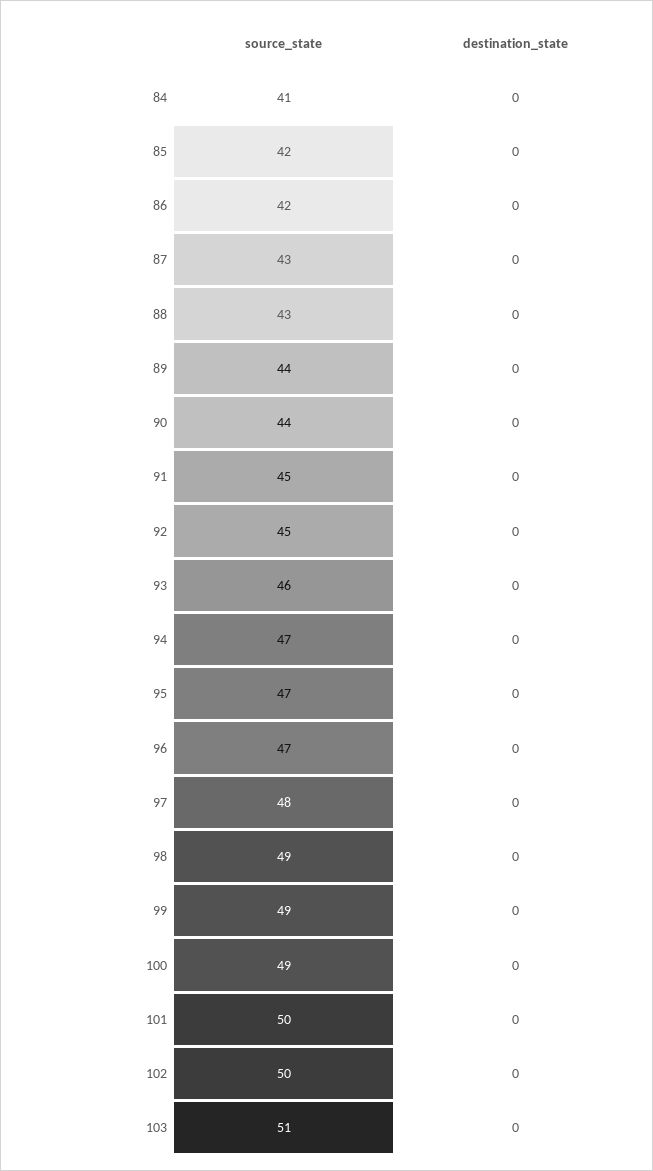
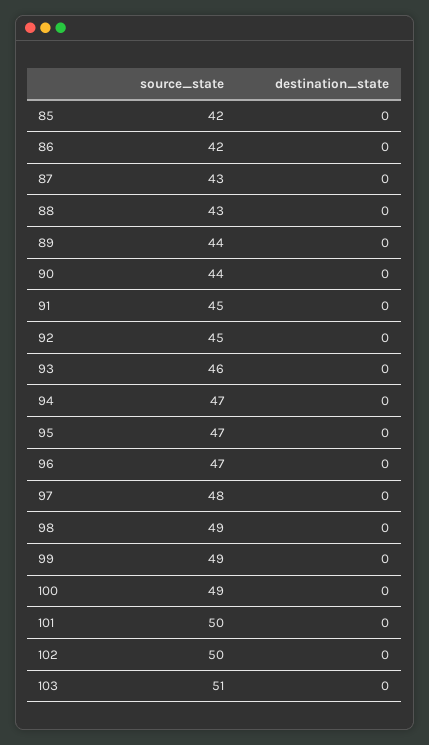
source_state, 84: 41 -> none
destination_state, 84: 0 -> none

